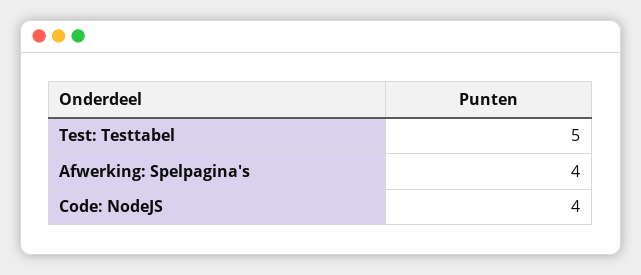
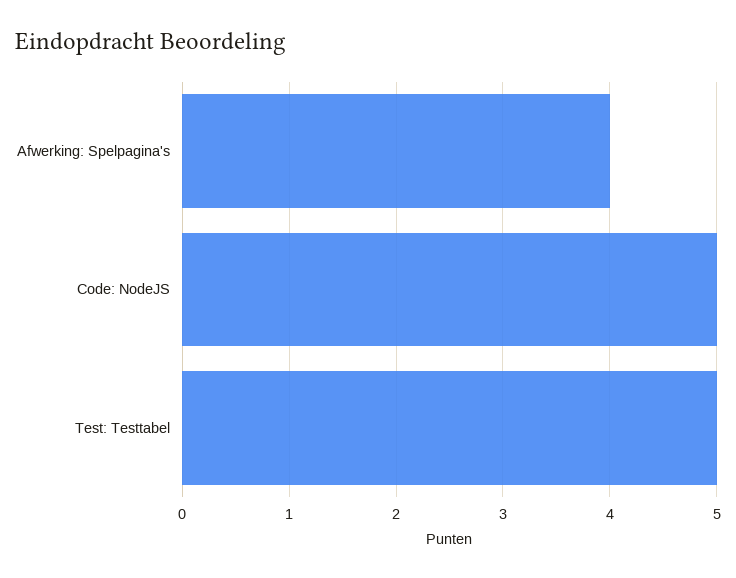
Code: NodeJS: 4 -> 5

